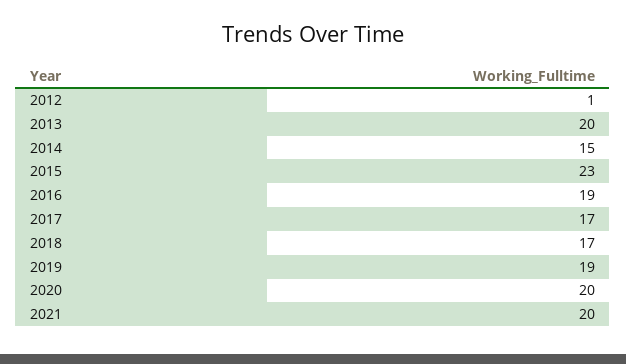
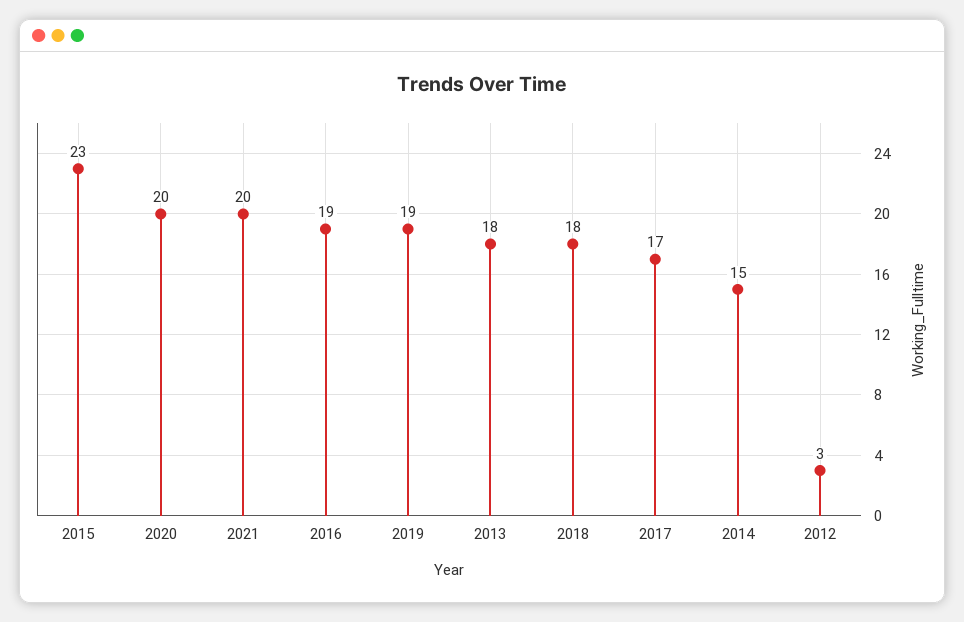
2012: 1 -> 3
2013: 20 -> 18
2018: 17 -> 18

